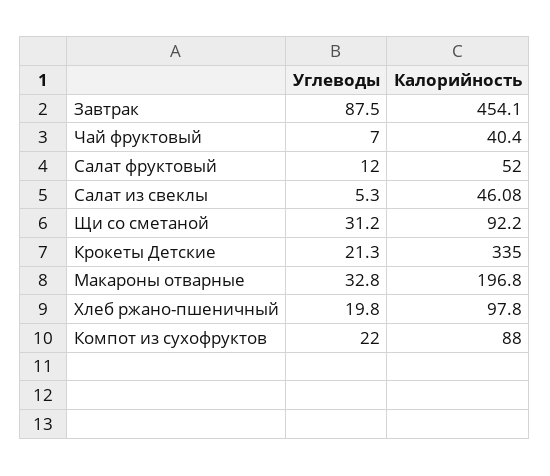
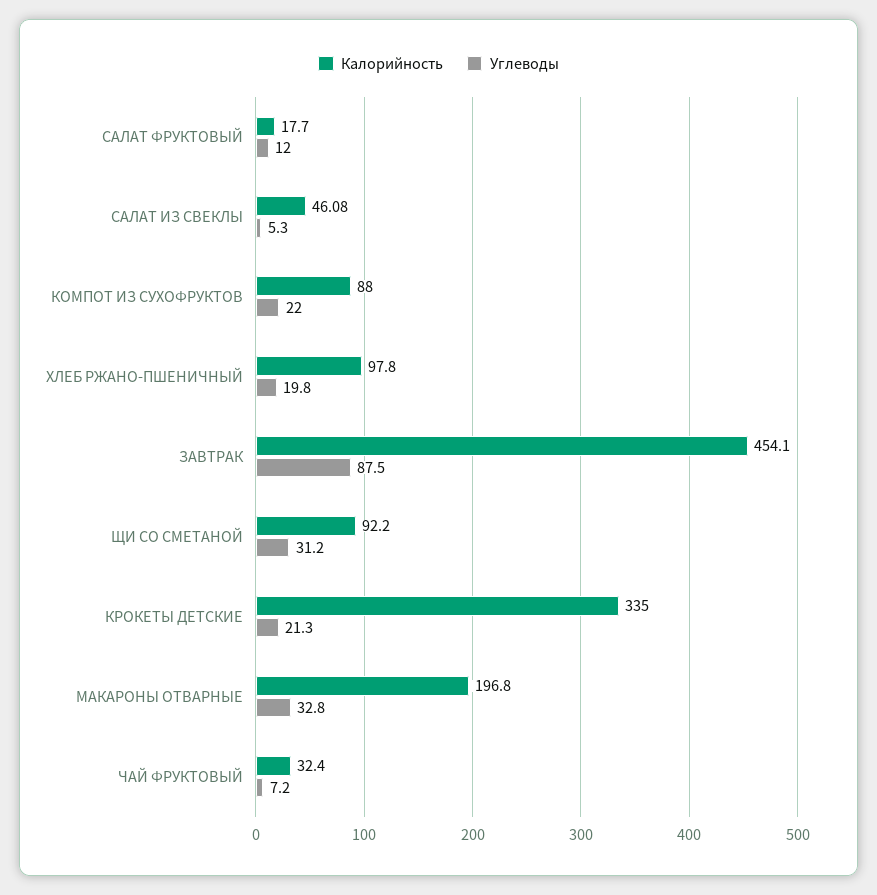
Углеводы, Чай фруктовый: 7 -> 7.2
Калорийность, Чай фруктовый: 40.4 -> 32.4
Калорийность, Салат фруктовый: 52 -> 17.7

